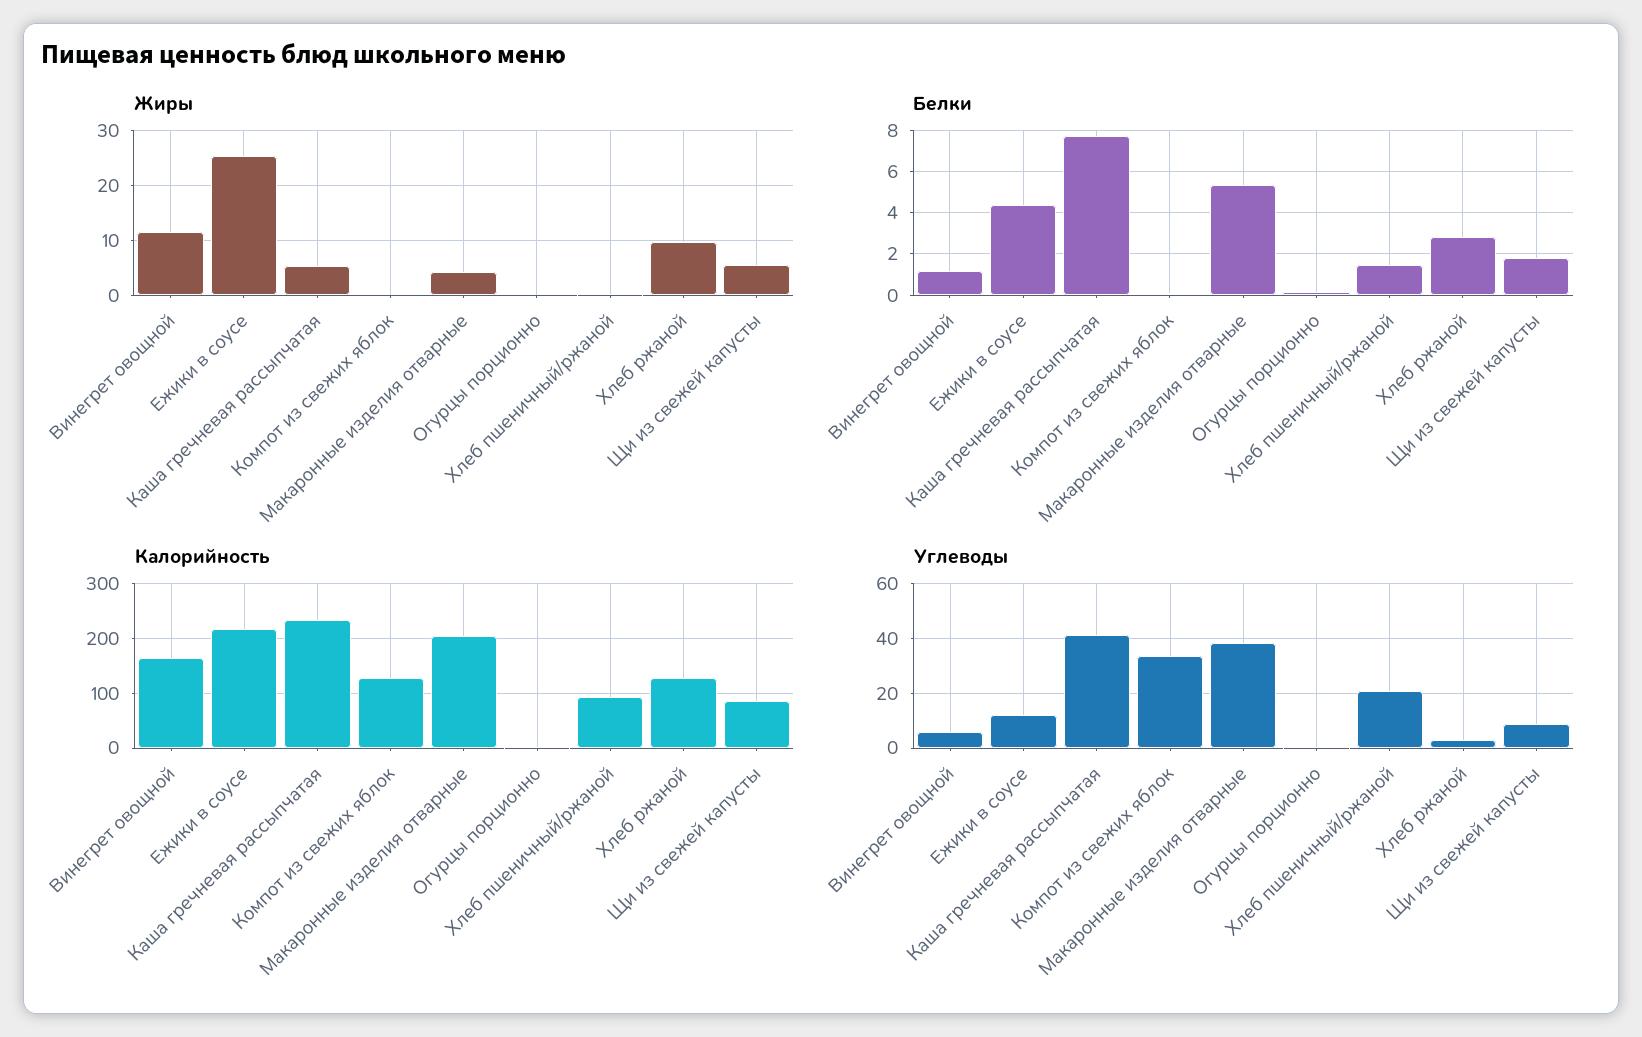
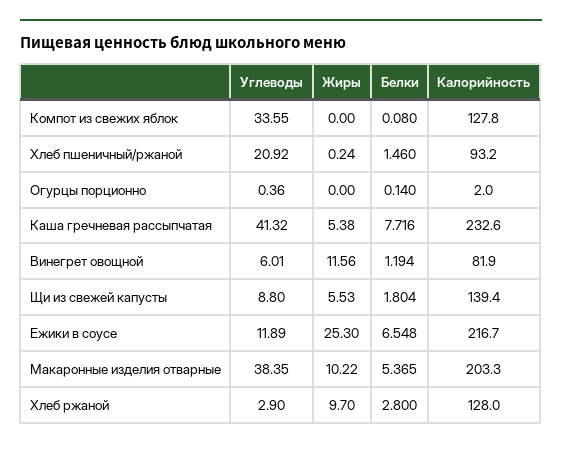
Жиры, Макаронные изделия отварные: 4 -> 10.22
Белки, Ежики в соусе: 4.5 -> 6.548
Калорийность, Винегрет овощной: 160 -> 81.9
Калорийность, Щи из свежей капусты: 80 -> 139.4

